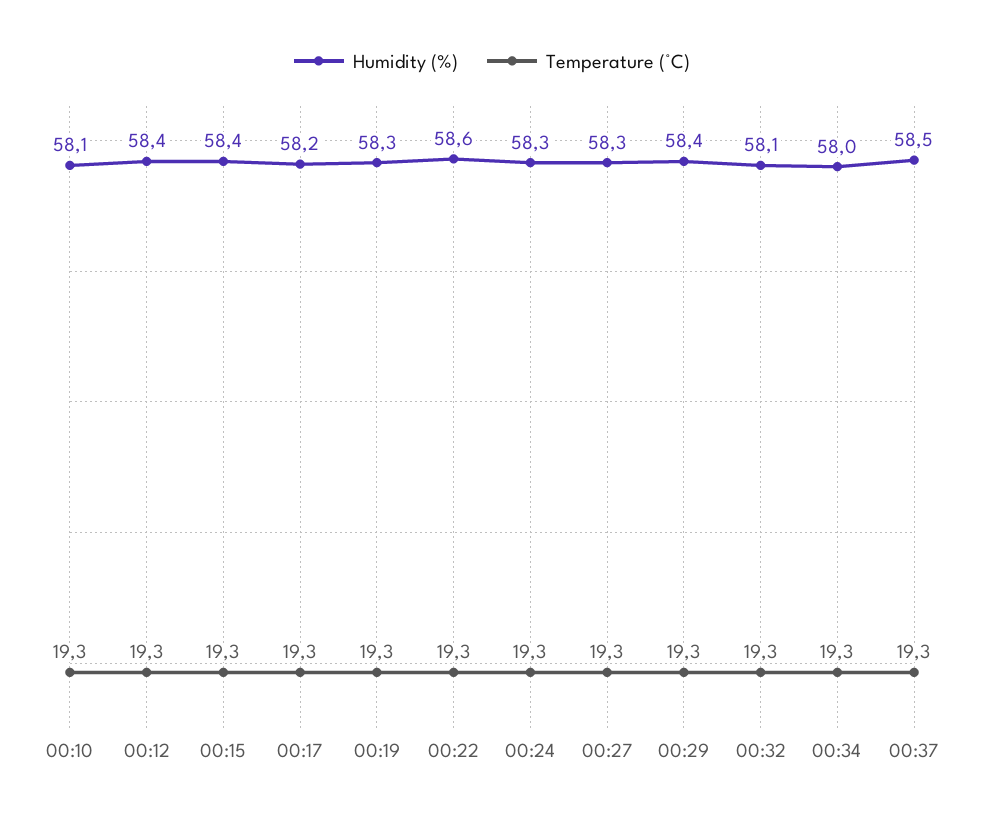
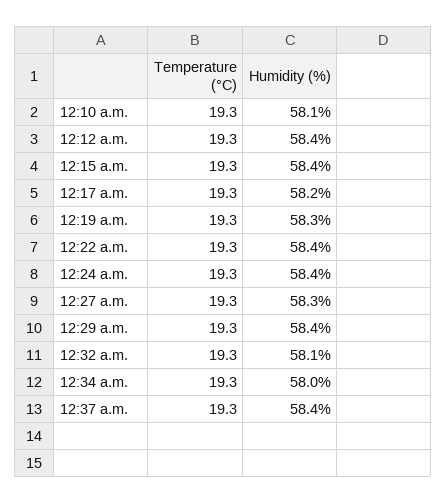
Humidity (%), 00:22: 58.6 -> 58.4
Humidity (%), 00:24: 58.3 -> 58.4
Humidity (%), 00:37: 58.5 -> 58.4

